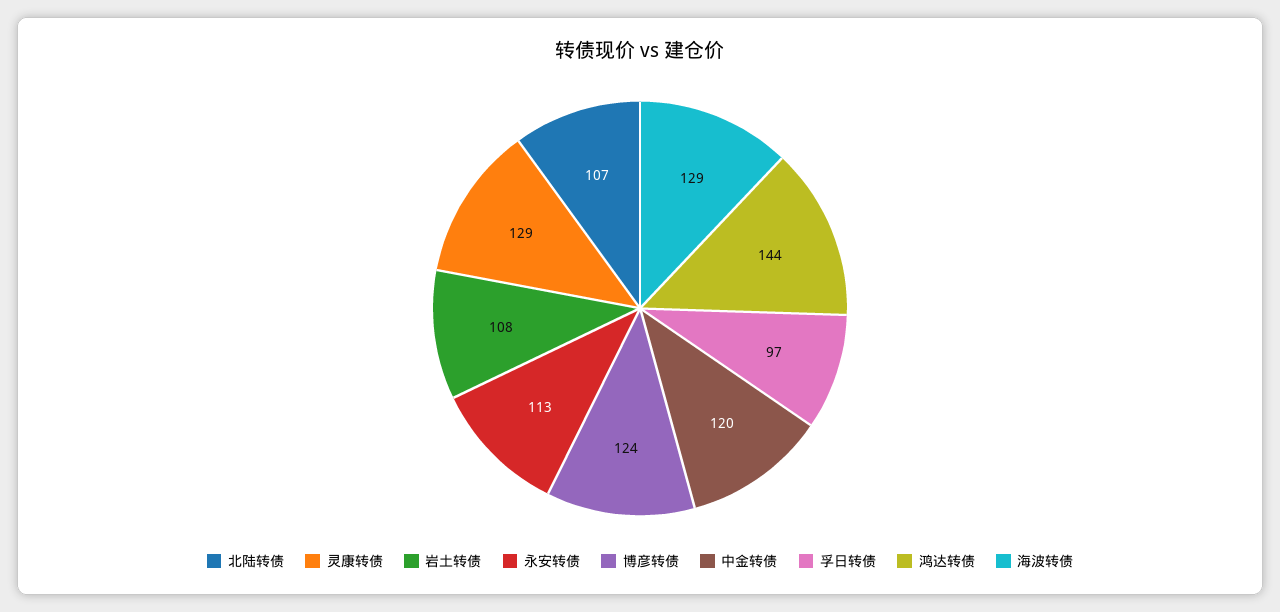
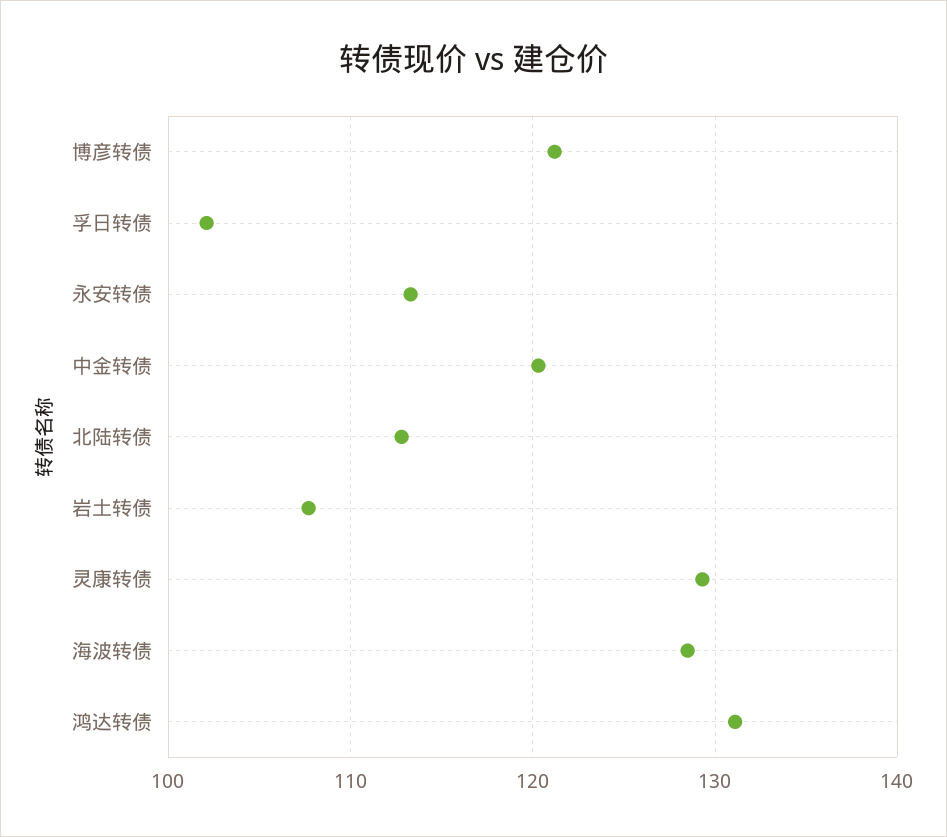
北陆转债: 107 -> 113
博彦转债: 124 -> 121
孚日转债: 97 -> 102
鸿达转债: 144 -> 131

